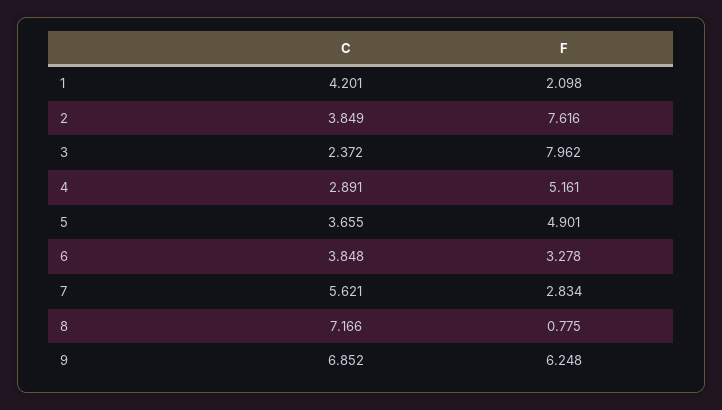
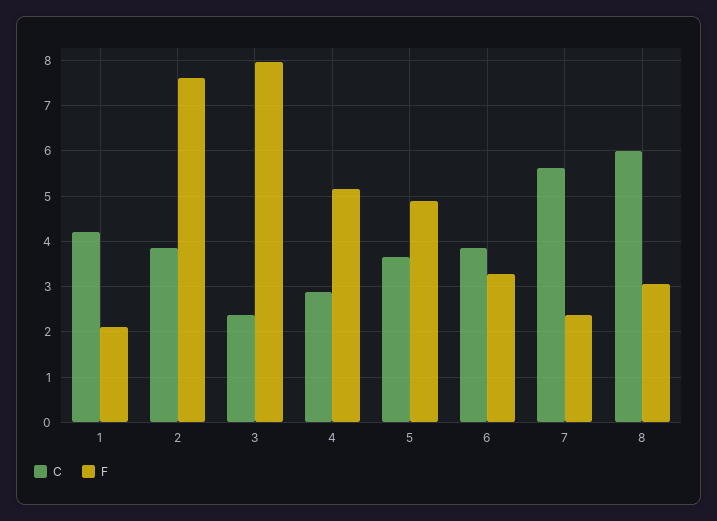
F, 7: 2.834 -> 2.4
C, 8: 7.166 -> 6
F, 8: 0.775 -> 3
C, 9: 6.852 -> none
F, 9: 6.248 -> none

